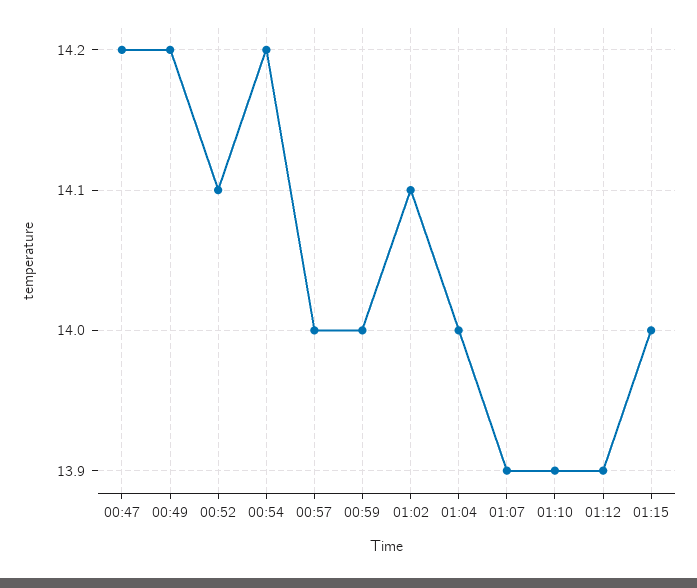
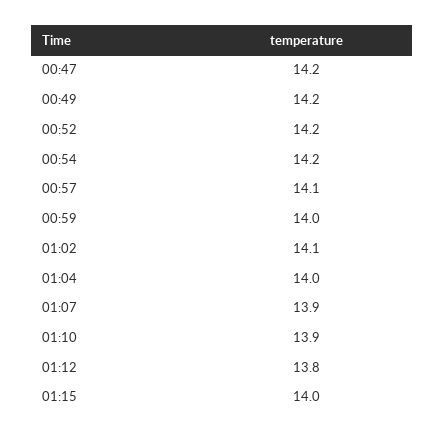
00:52: 14.1 -> 14.2
00:57: 14 -> 14.1
01:12: 13.9 -> 13.8

